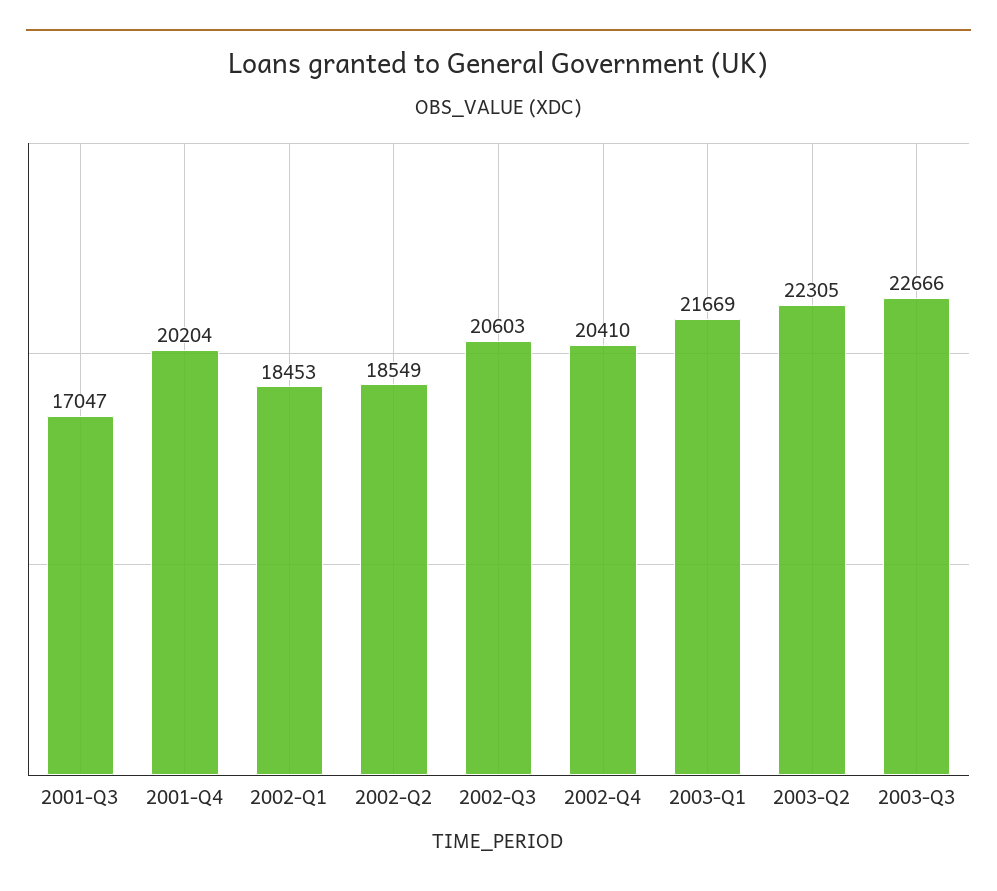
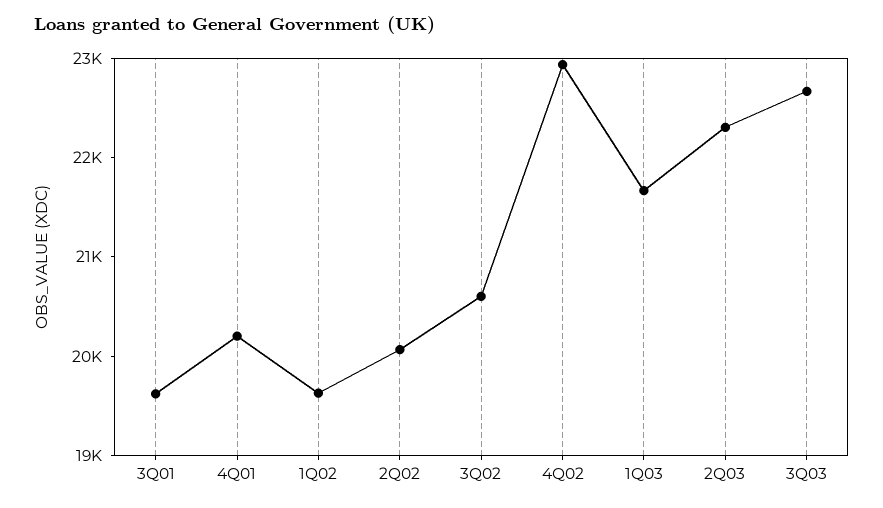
2001-Q3: 17047 -> 19600
2002-Q1: 18453 -> 19600
2002-Q2: 18549 -> 20000
2002-Q4: 20410 -> 23000

